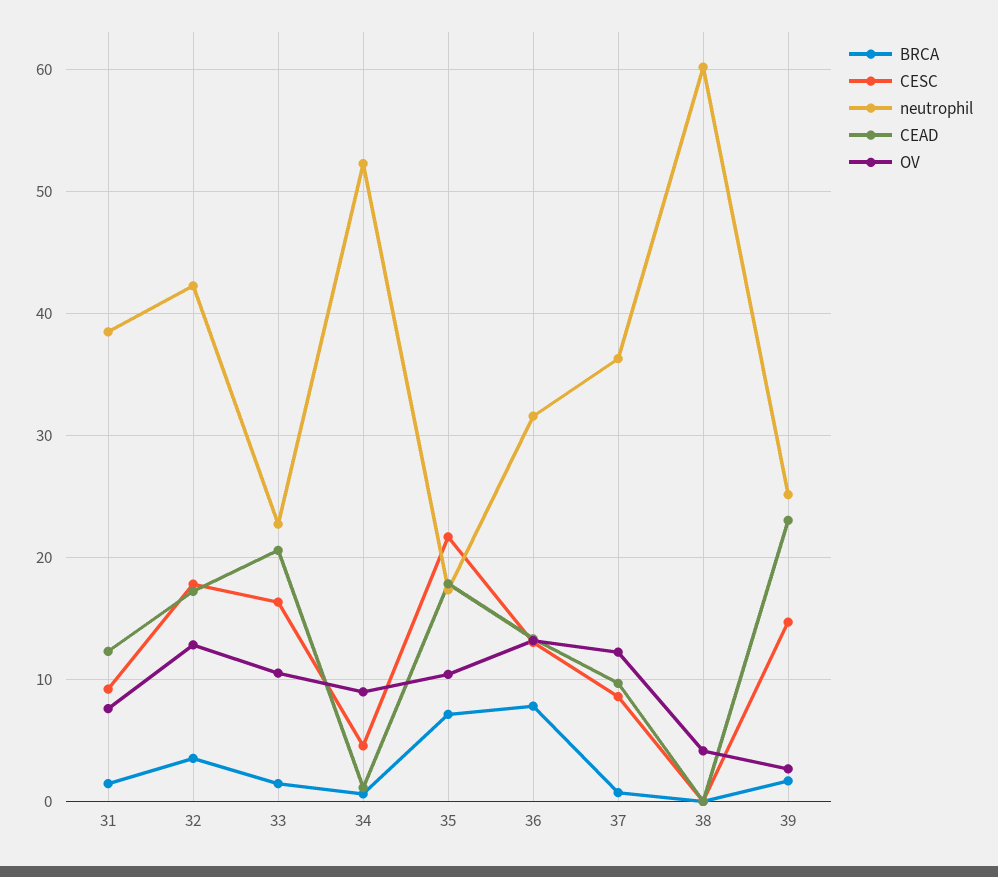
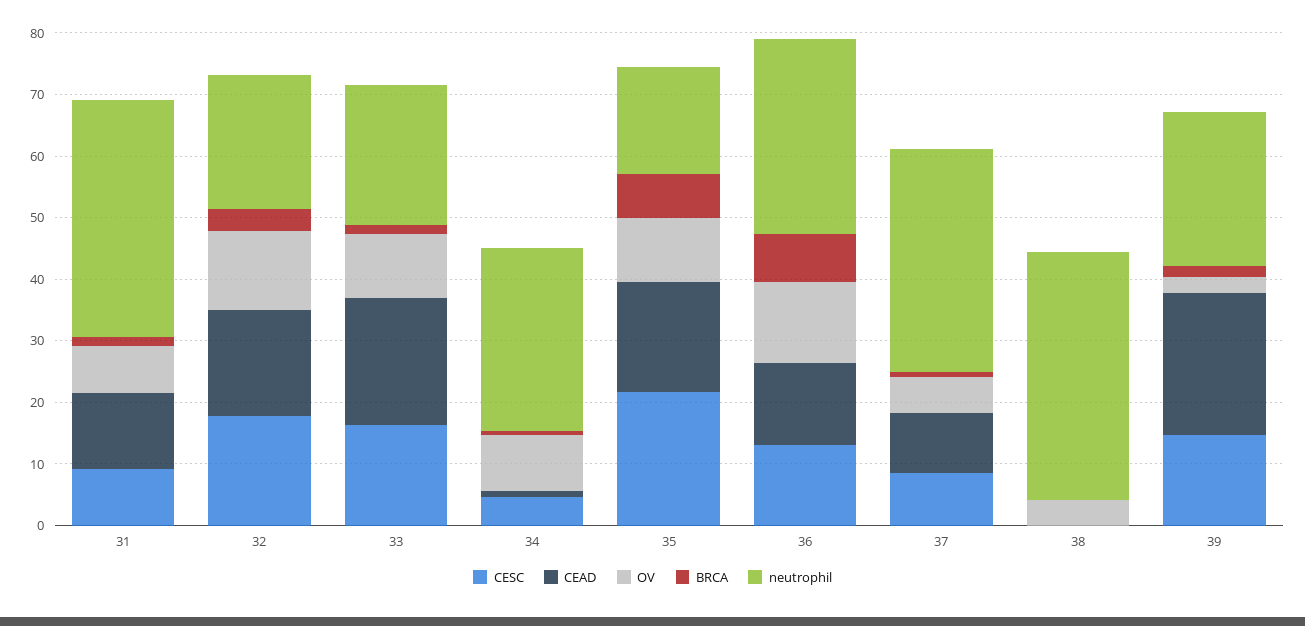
neutrophil, 32: 42 -> 22
neutrophil, 34: 52 -> 30
OV, 37: 12 -> 6
neutrophil, 38: 60 -> 40

